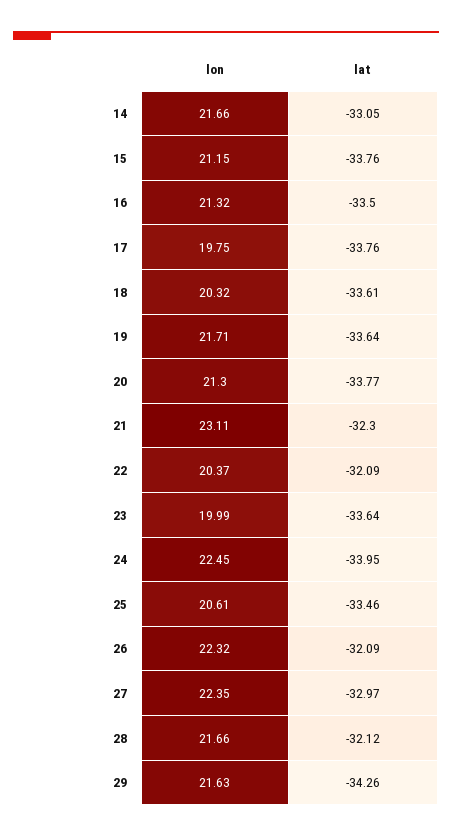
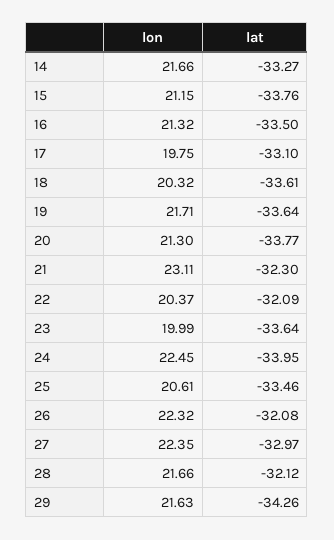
lat, 14: -33.05 -> -33.27
lat, 17: -33.76 -> -33.1
lat, 26: -32.09 -> -32.08

